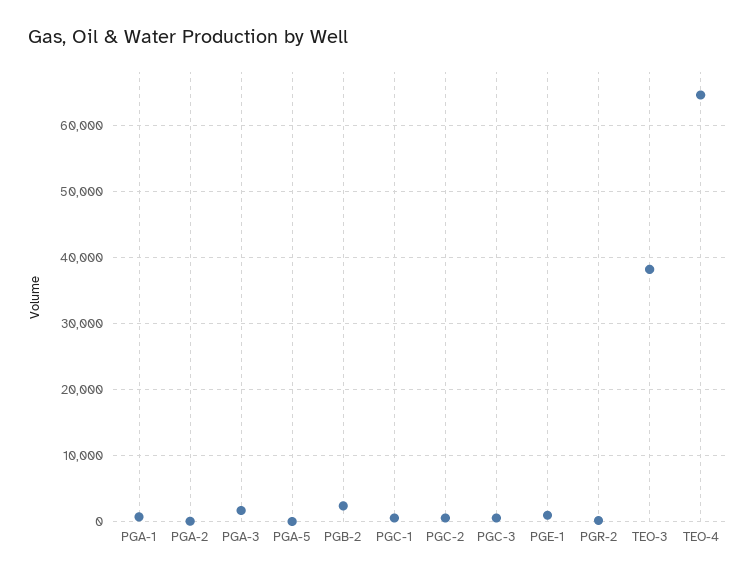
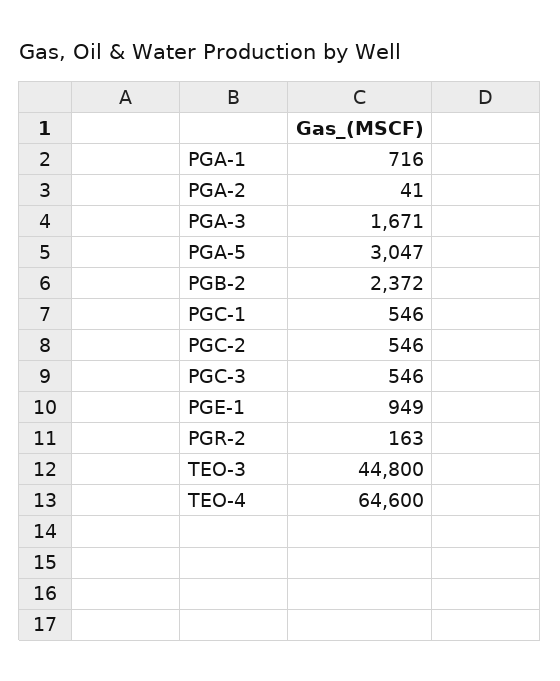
PGA-5: 0 -> 3047
TEO-3: 38000 -> 44800

